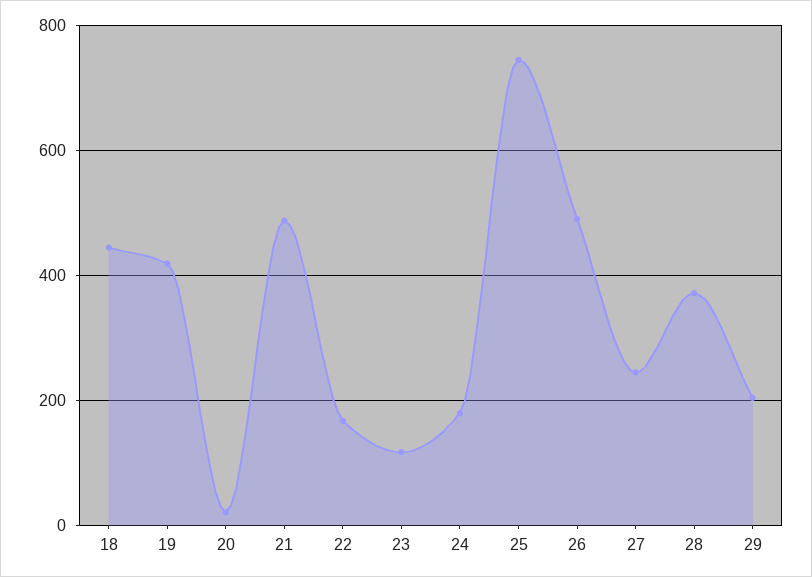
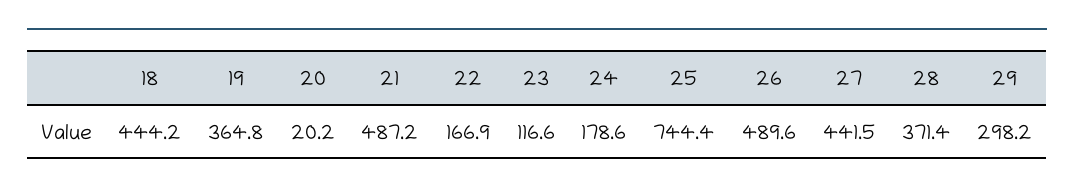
19: 420 -> 364.8
27: 240 -> 441.5
29: 200 -> 298.2

